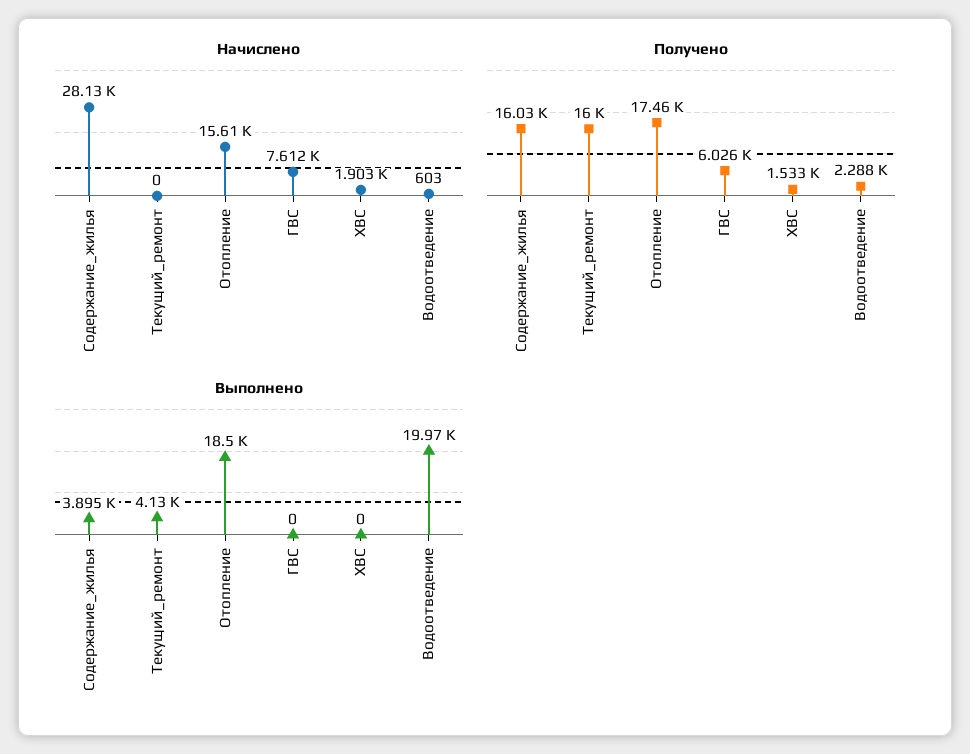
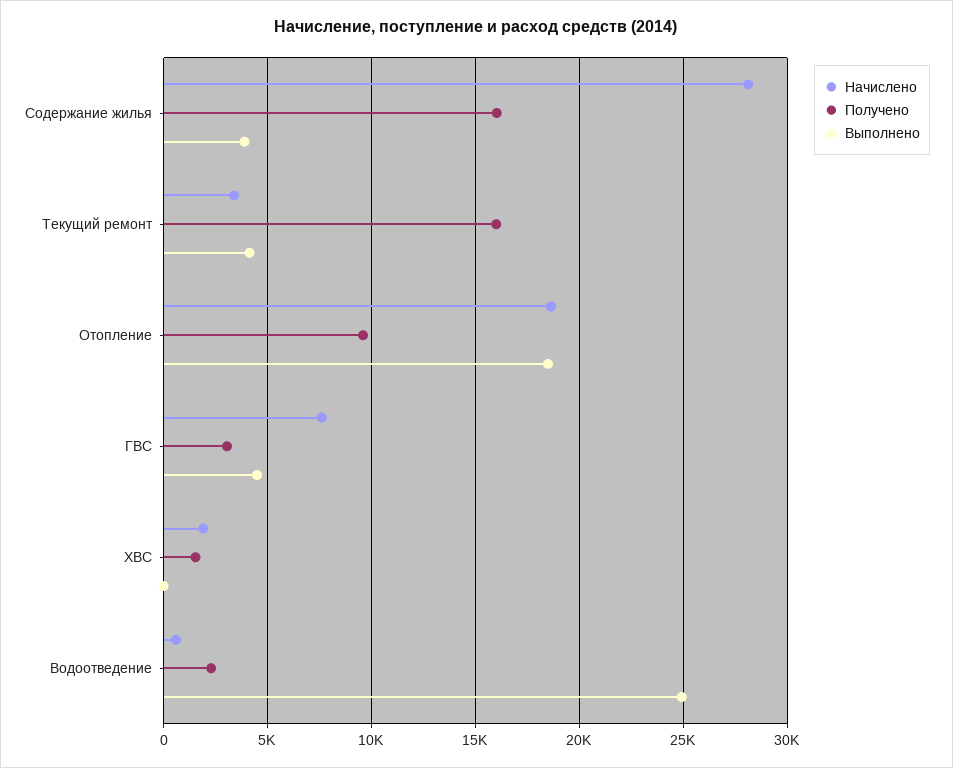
Начислено, Текущий_ремонт: 0 -> 3500
Начислено, Отопление: 15610 -> 18500
Получено, Отопление: 17460 -> 9500
Получено, ГВС: 6026 -> 3000
Выполнено, ГВС: 0 -> 4500
Выполнено, Водоотведение: 19970 -> 25000

